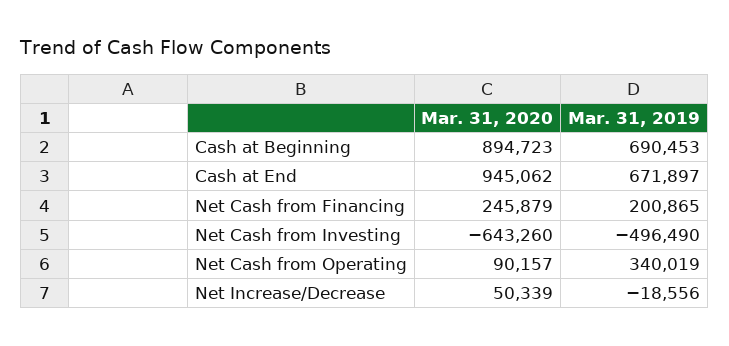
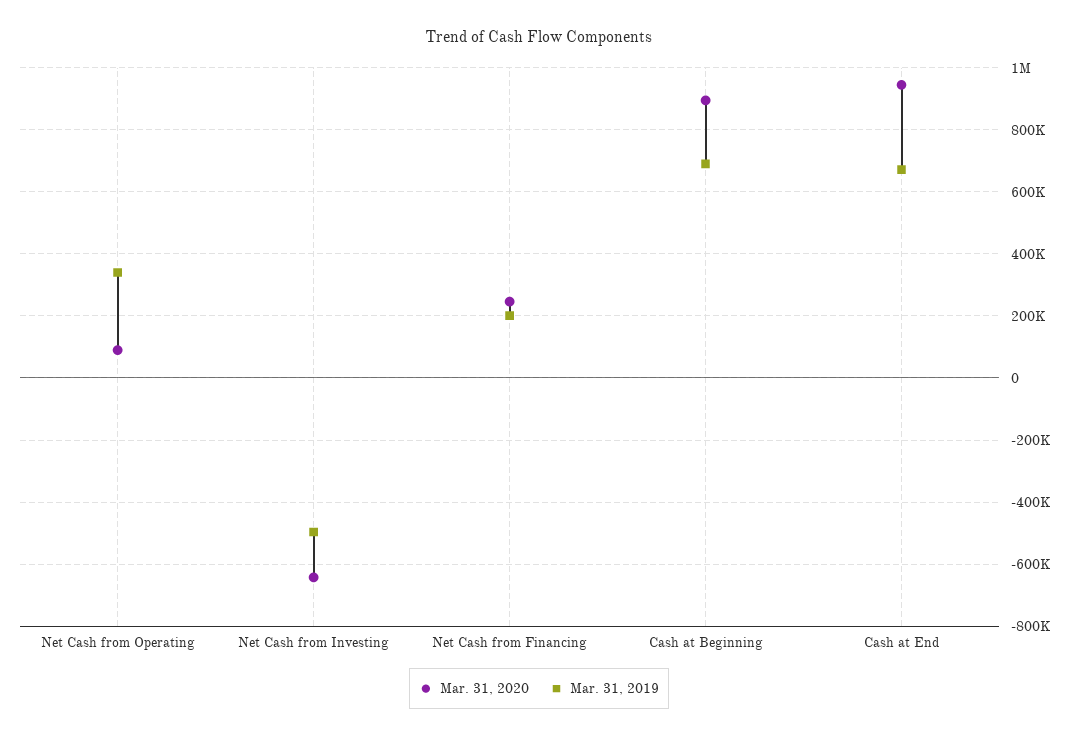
Mar. 31, 2020, Net Increase/Decrease: 50339 -> none
Mar. 31, 2019, Net Increase/Decrease: -18556 -> none

